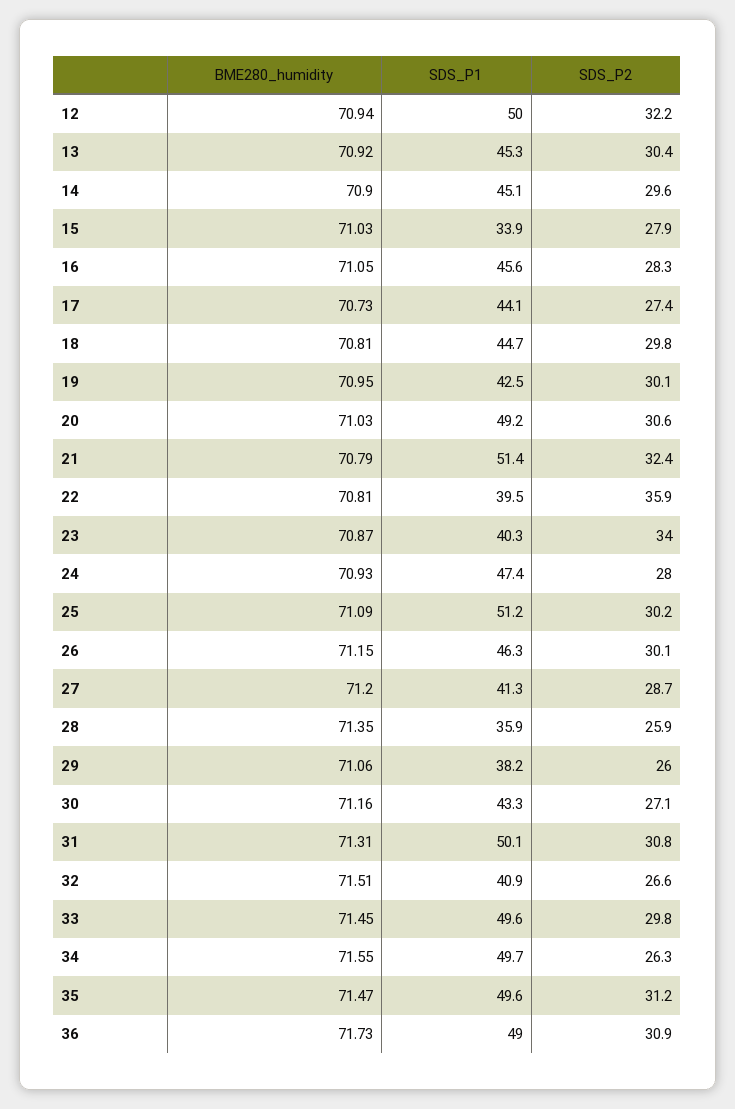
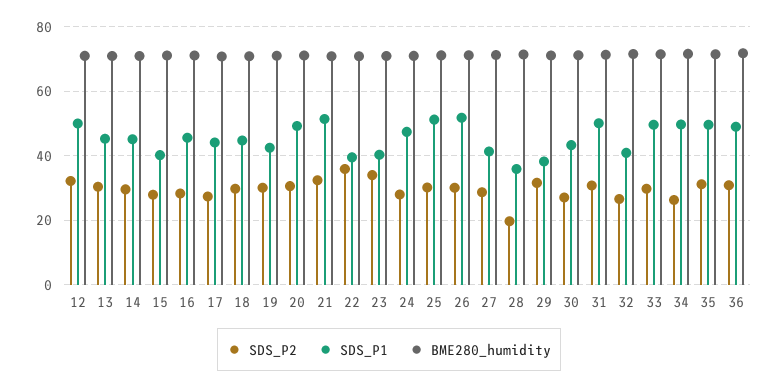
SDS_P1, 15: 33.9 -> 40
SDS_P1, 26: 46.3 -> 52
SDS_P2, 28: 25.9 -> 20
SDS_P2, 29: 26 -> 32

